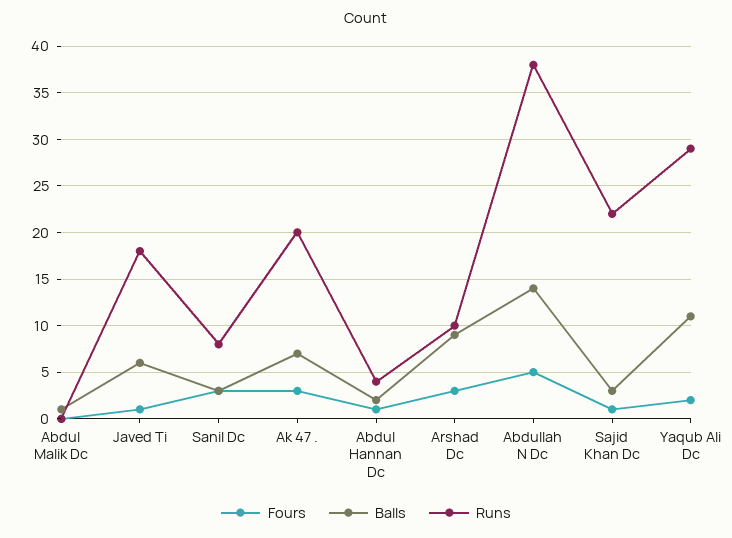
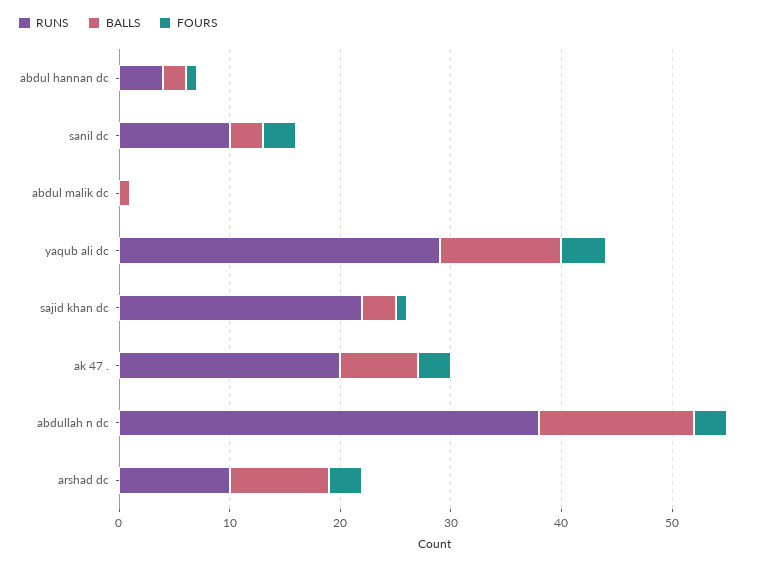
Fours, Javed Ti: 1 -> none
Balls, Javed Ti: 6 -> none
Runs, Javed Ti: 18 -> none
Runs, Sanil Dc: 8 -> 10
Fours, Abdullah N Dc: 5 -> 3
Fours, Yaqub Ali Dc: 2 -> 4

